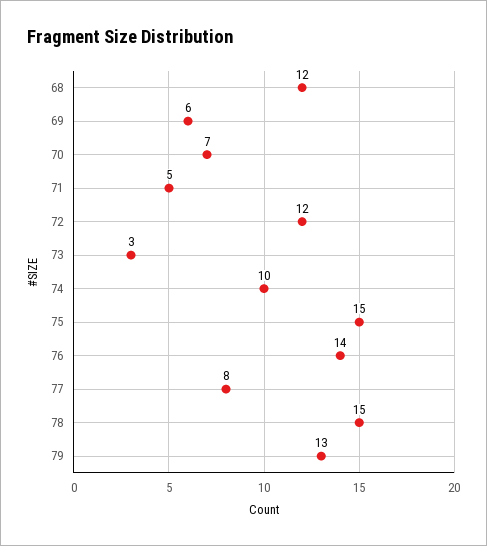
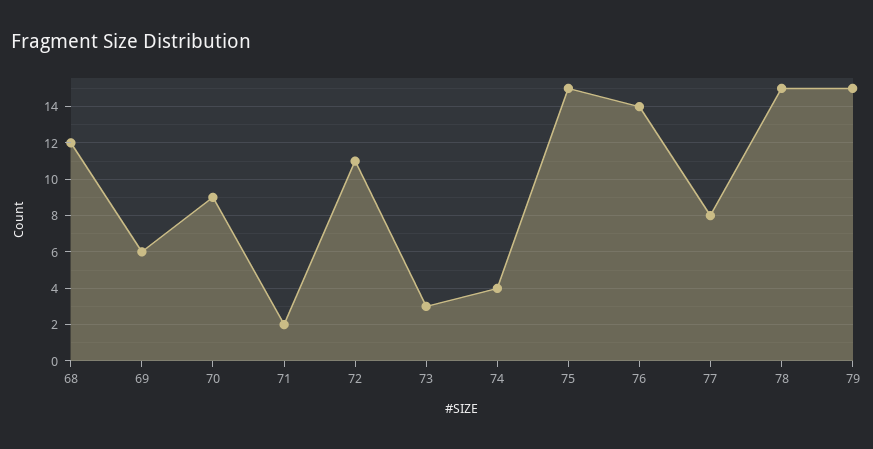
70: 7 -> 9
71: 5 -> 2
72: 12 -> 11
74: 10 -> 4
79: 13 -> 15

